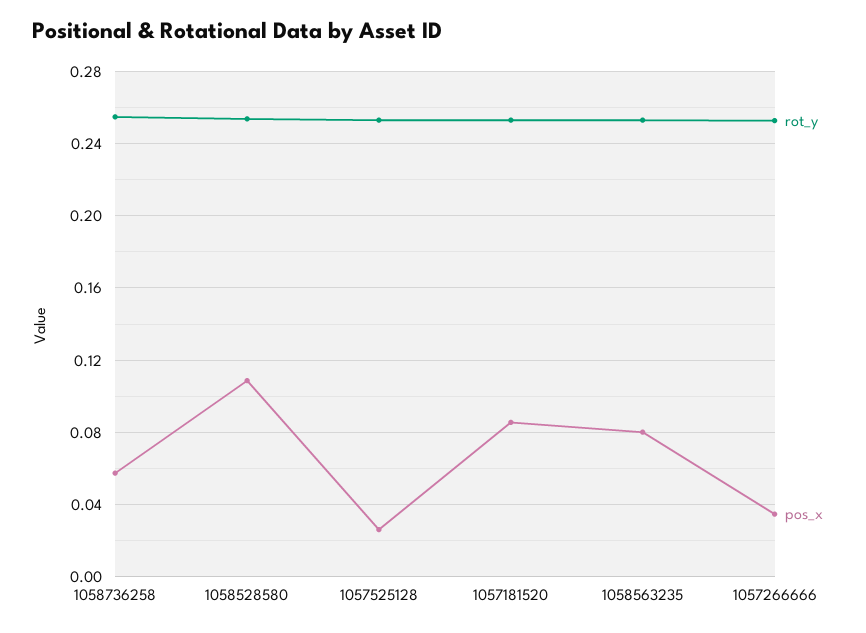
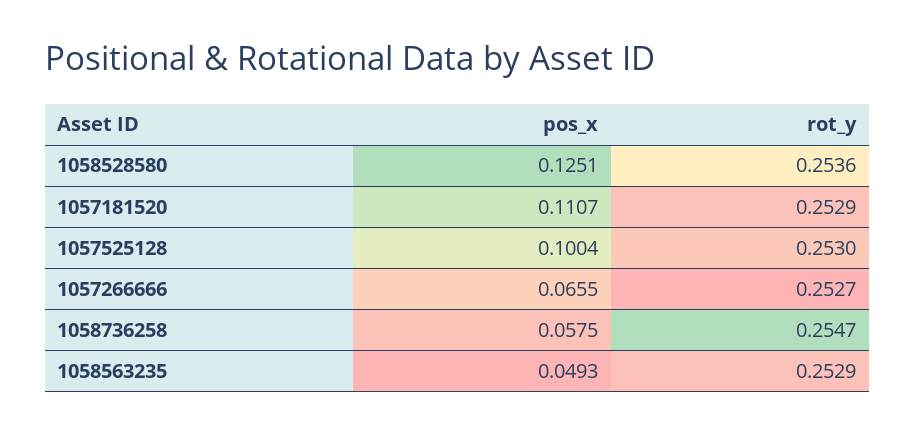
pos_x, 1058528580: 0.11 -> 0.1251
pos_x, 1057525128: 0.025 -> 0.1004
pos_x, 1057181520: 0.085 -> 0.1107
pos_x, 1058563235: 0.08 -> 0.0493
pos_x, 1057266666: 0.035 -> 0.0655

